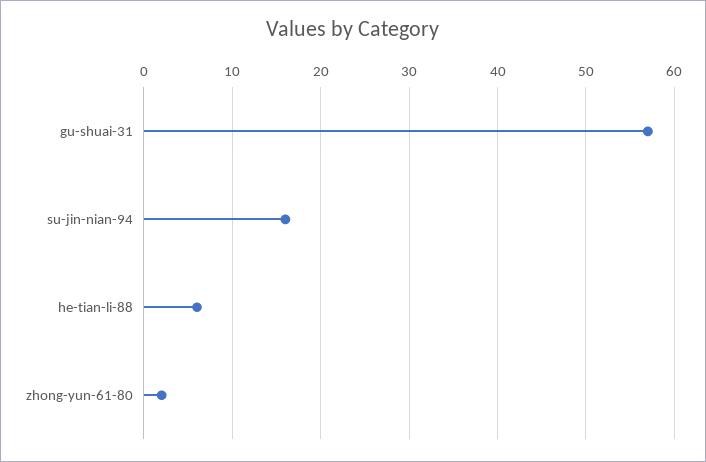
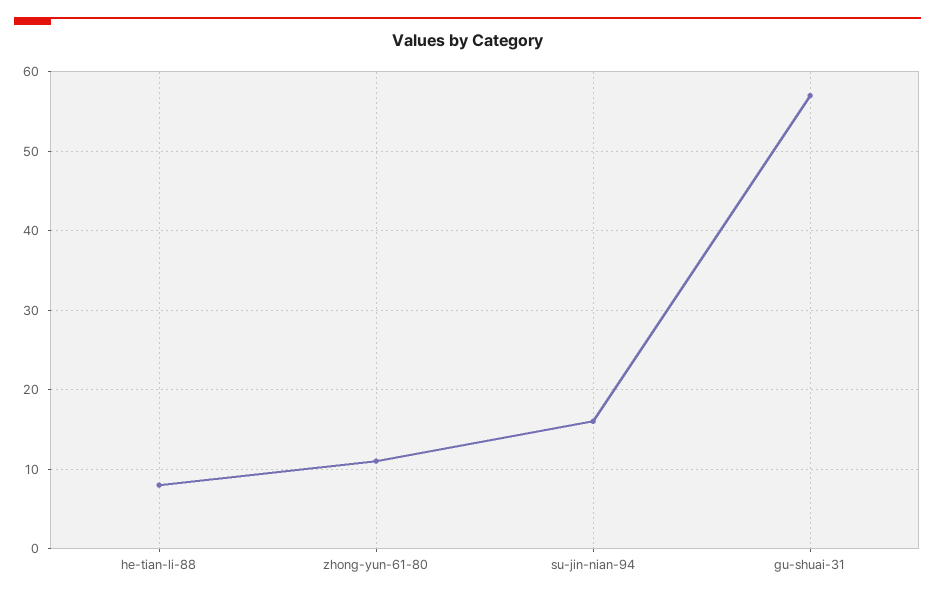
he-tian-li-88: 6 -> 8
zhong-yun-61-80: 2 -> 11

